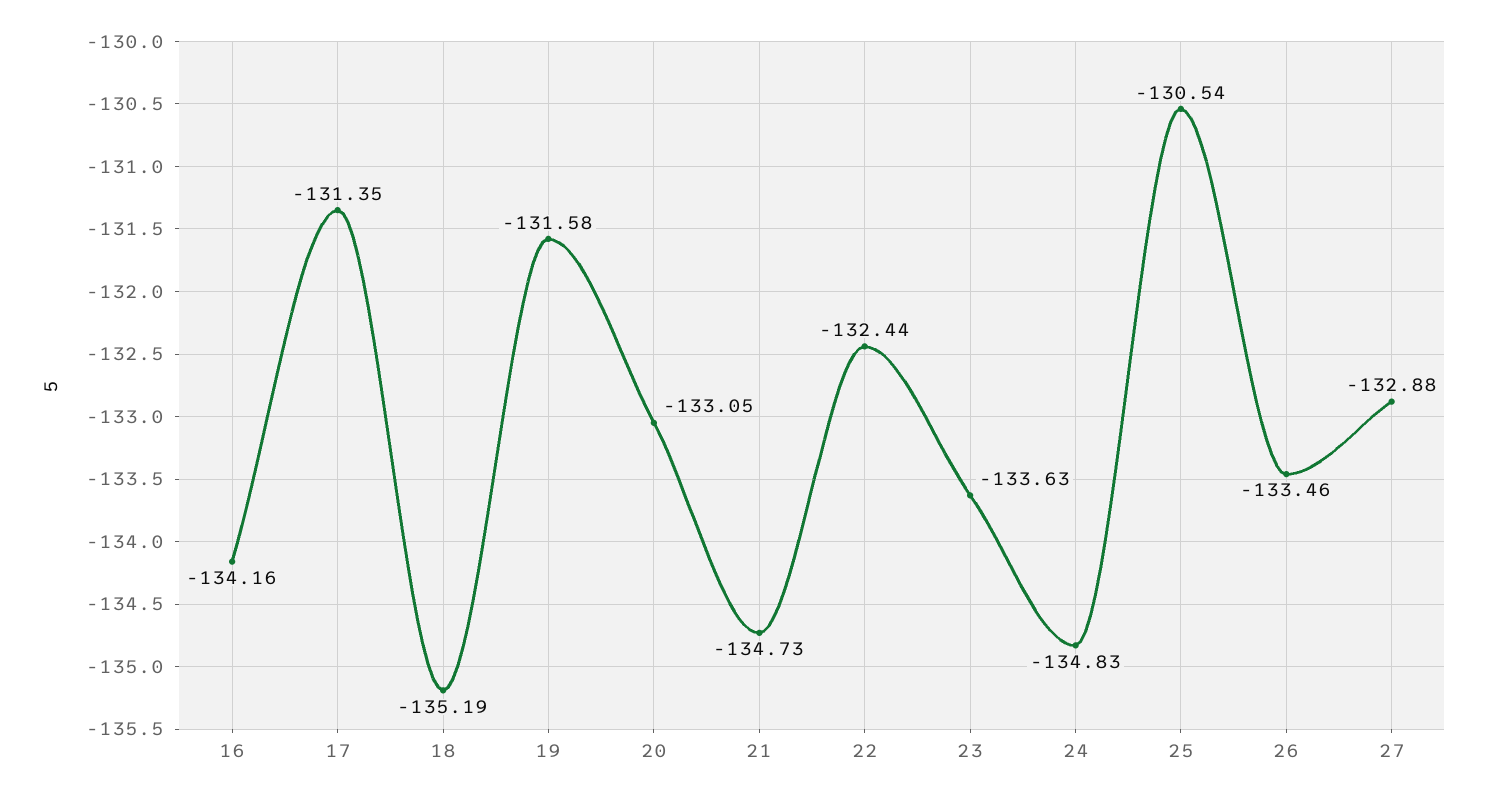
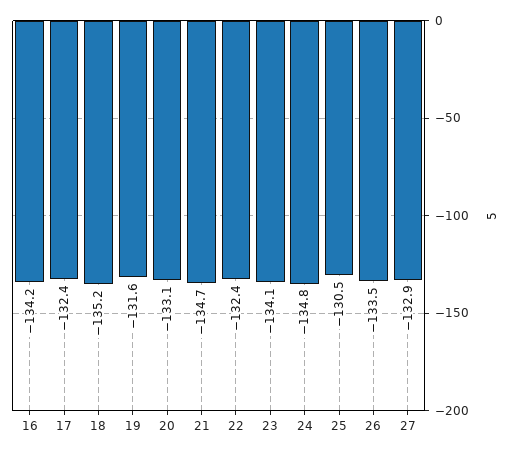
17: -131.35 -> -132.4
23: -133.63 -> -134.1

